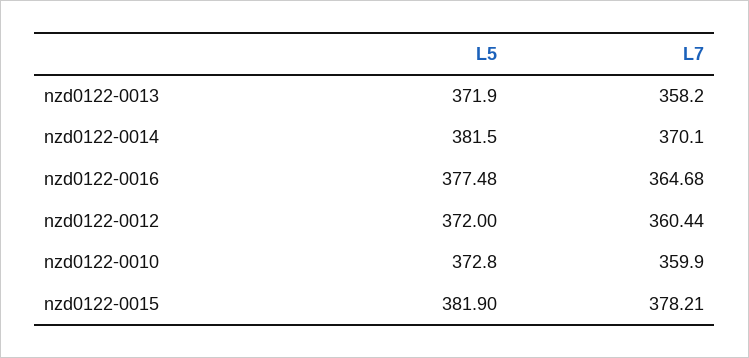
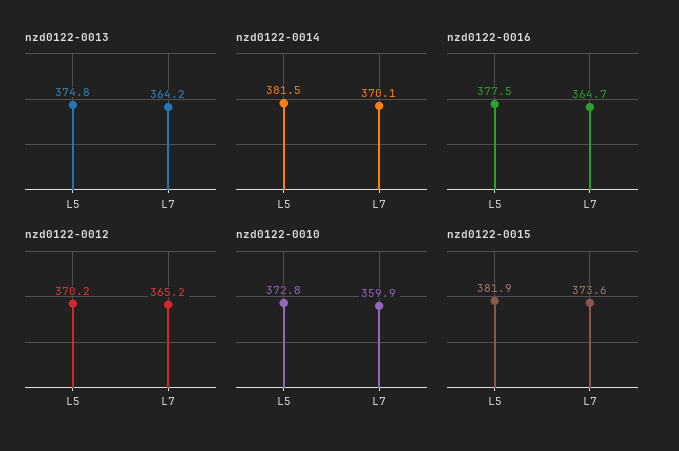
nzd0122-0013, L5: 371.9 -> 374.8
nzd0122-0013, L7: 358.2 -> 364.2
nzd0122-0012, L5: 372 -> 370.2
nzd0122-0012, L7: 360.44 -> 365.2
nzd0122-0015, L7: 378.21 -> 373.6

